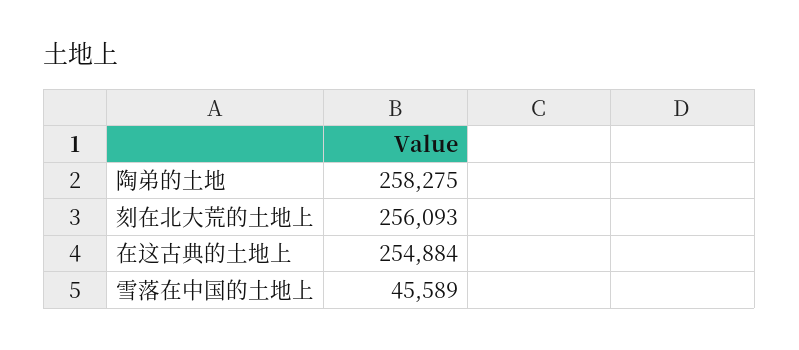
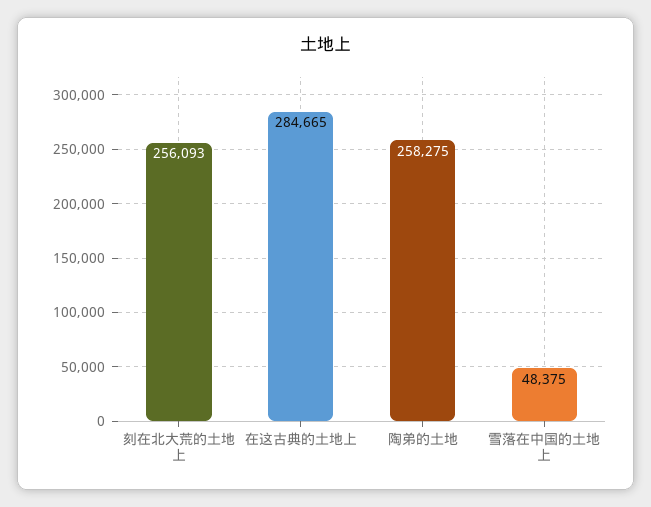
在这古典的土地上: 254884 -> 284665
雪落在中国的土地上: 45589 -> 48375

